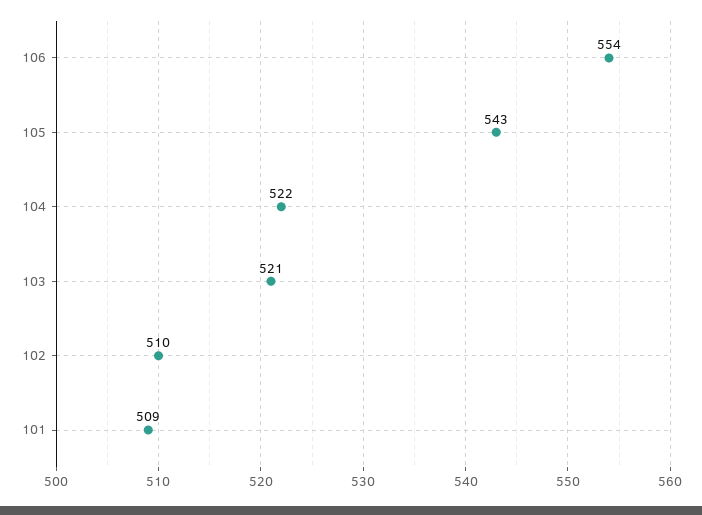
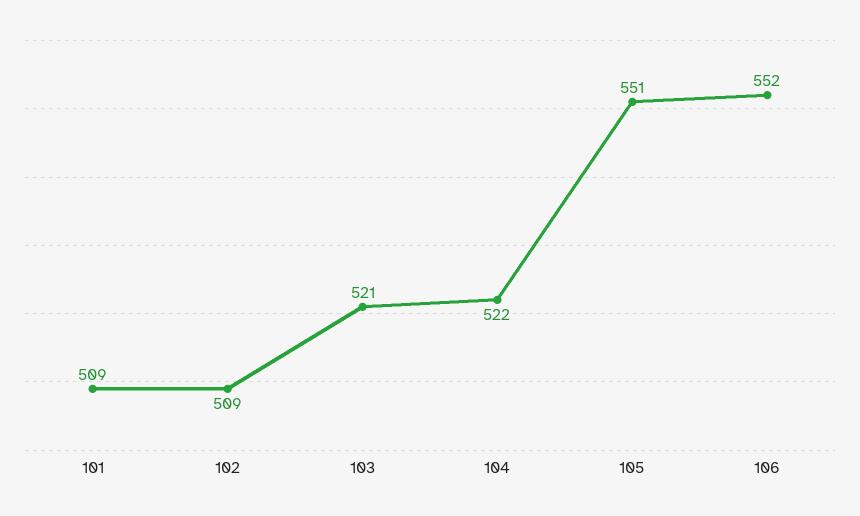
106: 554 -> 552
105: 543 -> 551
102: 510 -> 509

